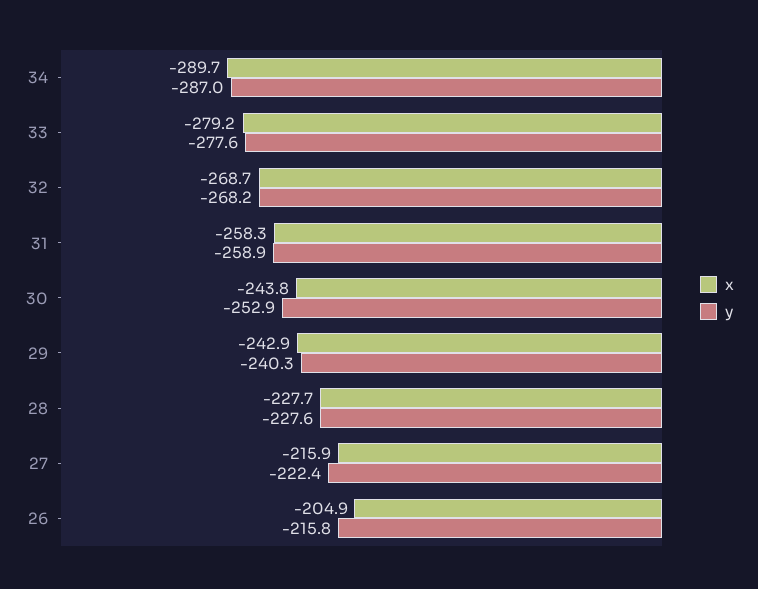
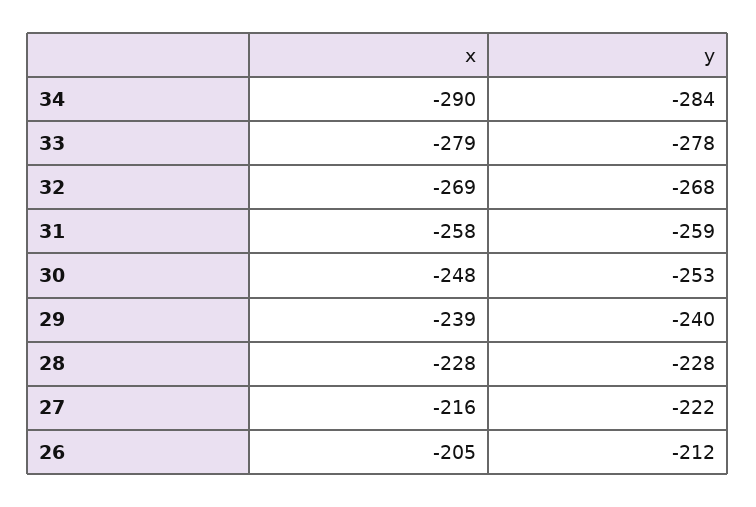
y, 34: -287 -> -284
x, 30: -243.8 -> -248
x, 29: -242.9 -> -239
y, 26: -215.8 -> -212

